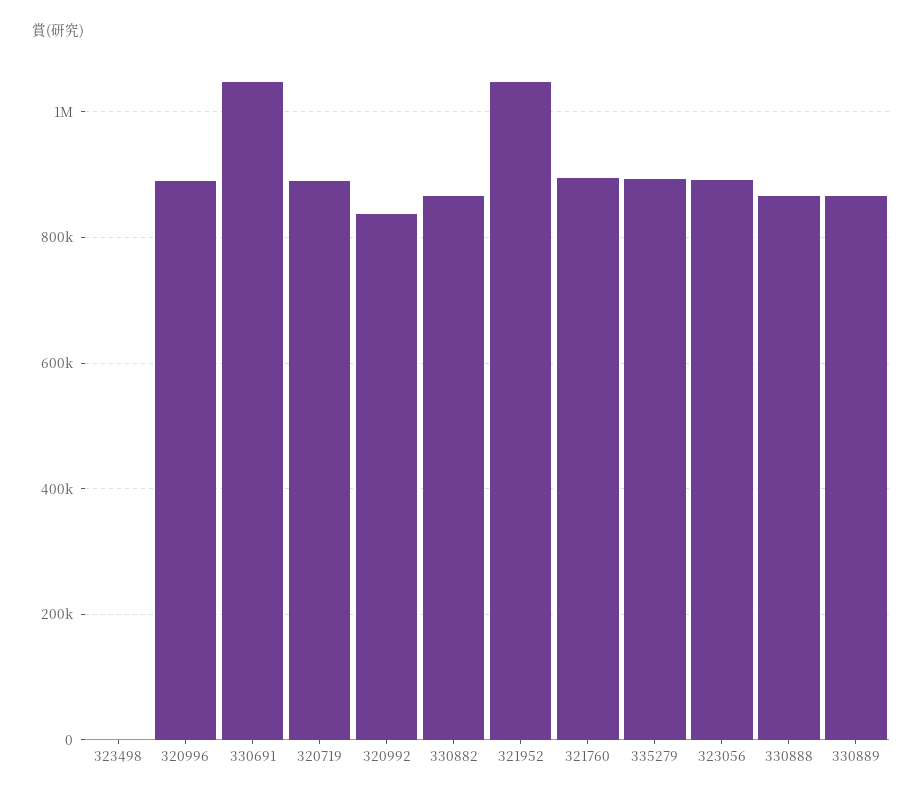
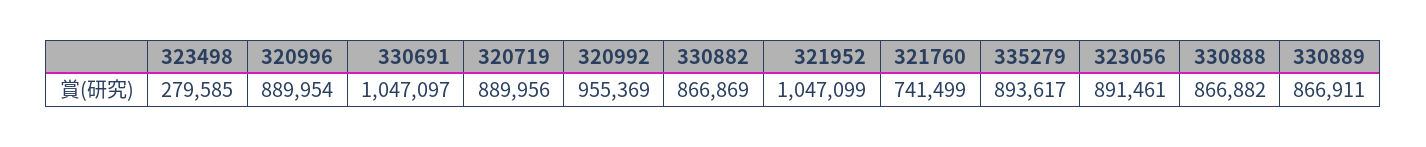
323498: 0 -> 279585
320992: 840000 -> 955369
321760: 900000 -> 741499

